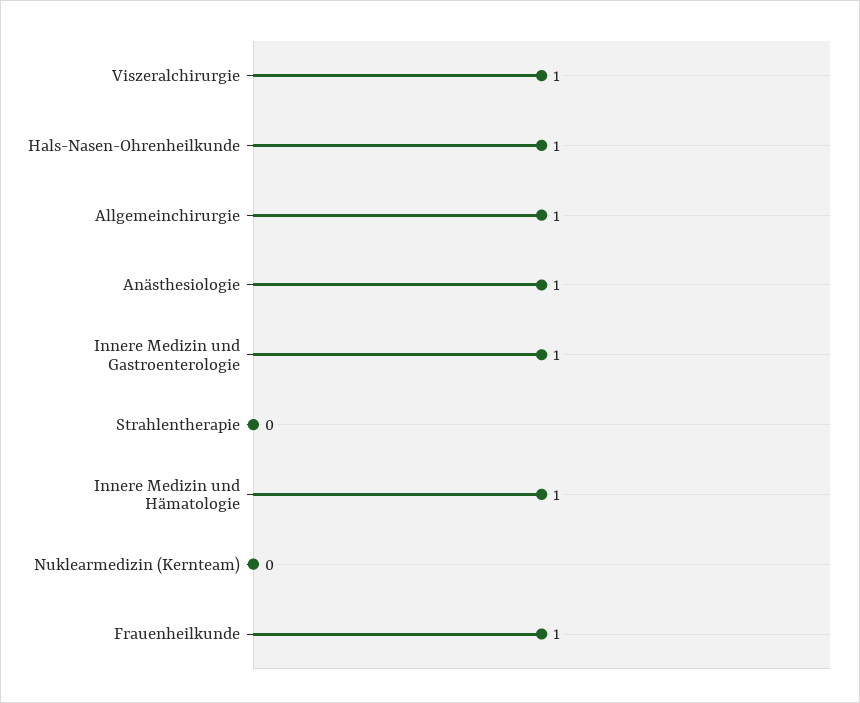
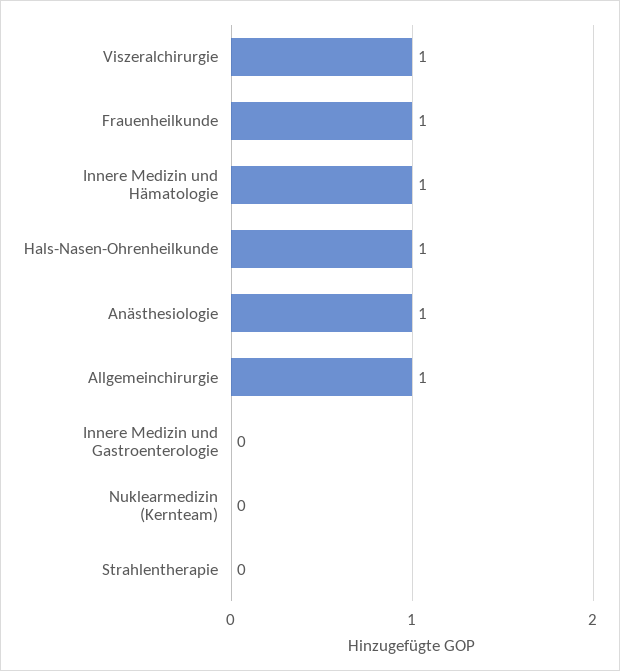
Innere Medizin und Gastroenterologie: 1 -> 0

